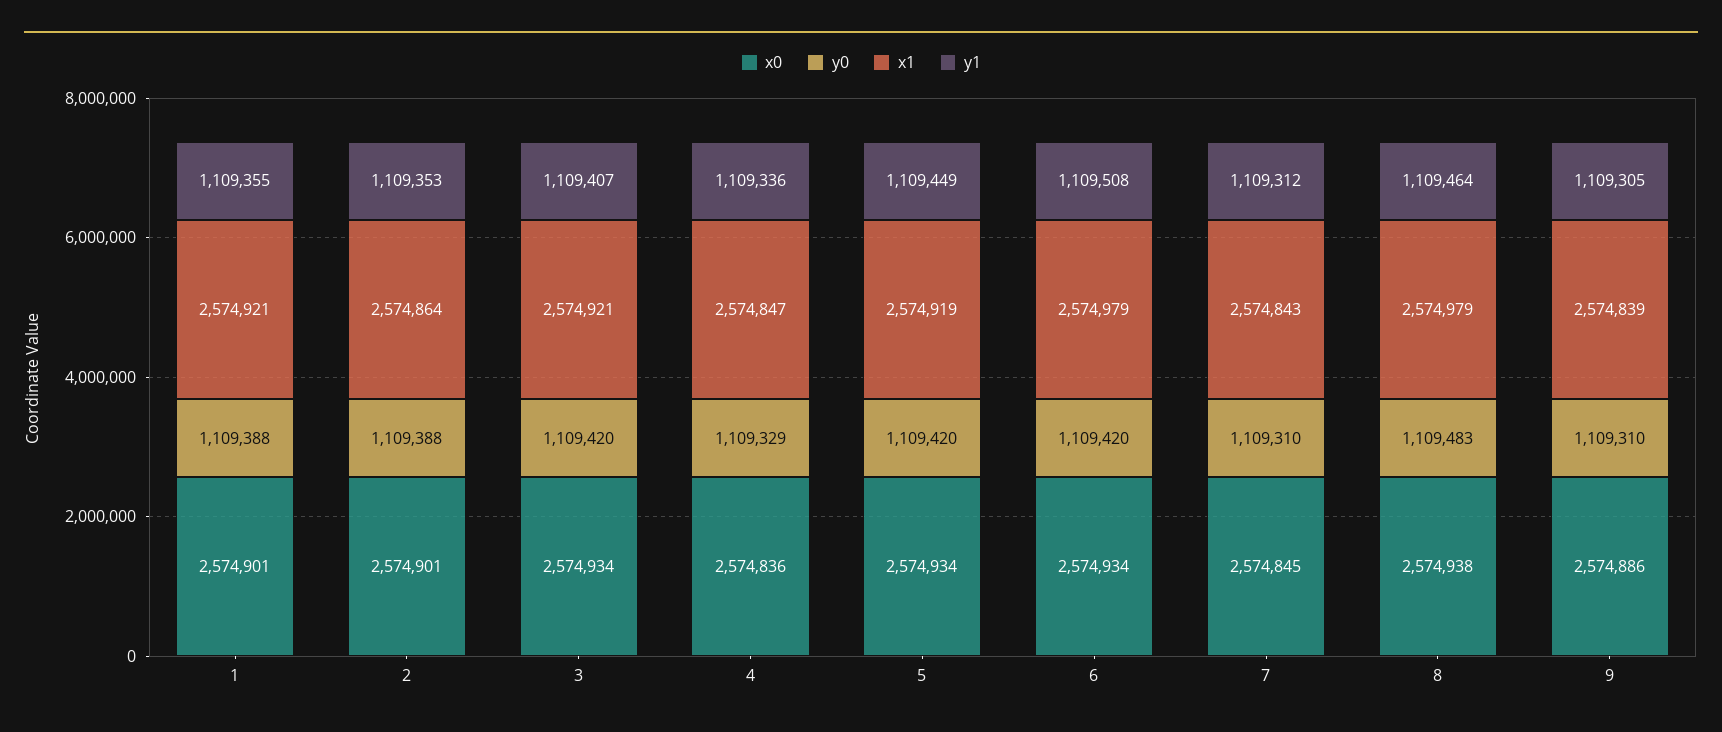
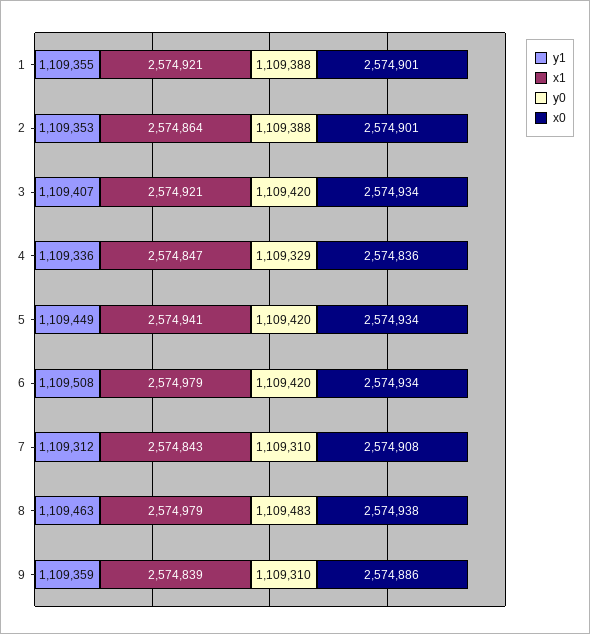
x1, 5: 2574919 -> 2574941
x0, 7: 2574845 -> 2574908
y1, 8: 1109464 -> 1109463
y1, 9: 1109305 -> 1109359

